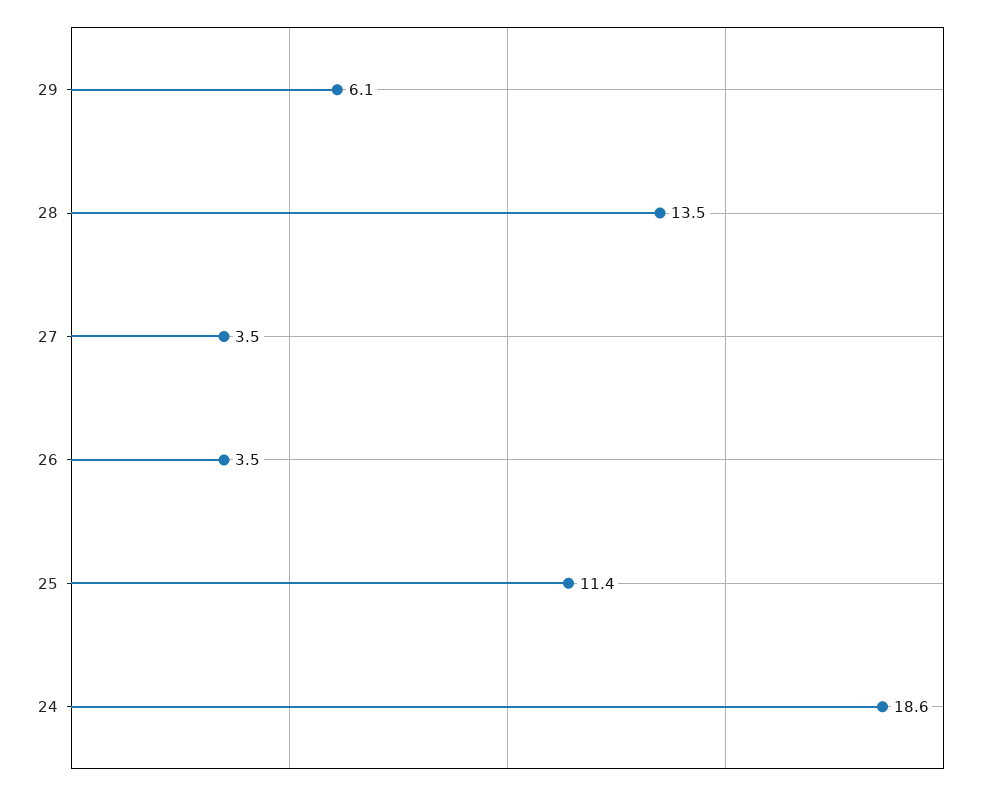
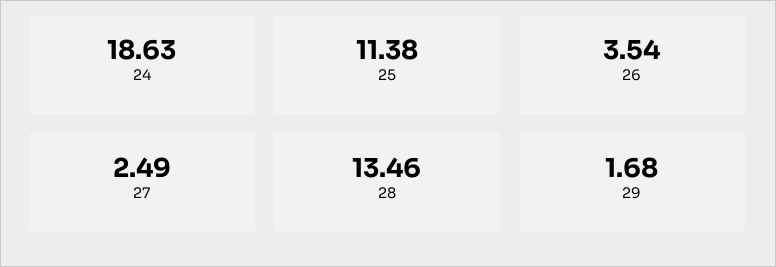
29: 6.1 -> 1.68
27: 3.5 -> 2.49

